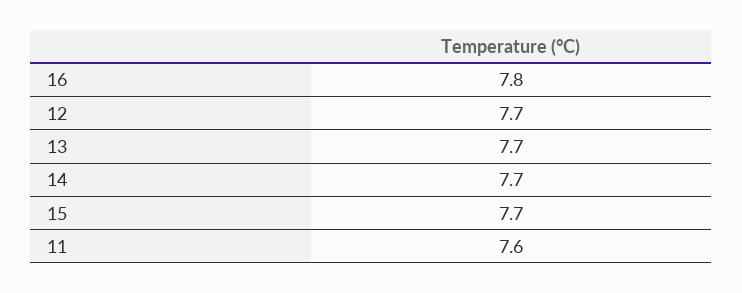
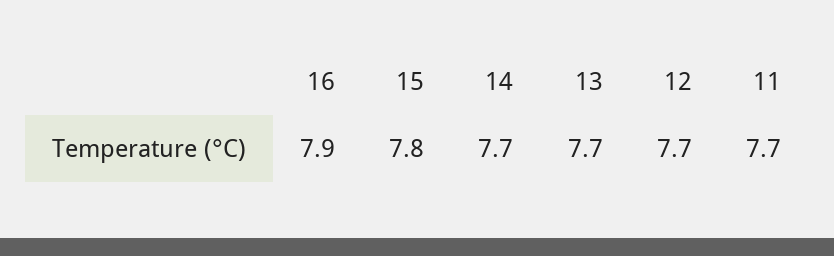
16: 7.8 -> 7.9
15: 7.7 -> 7.8
11: 7.6 -> 7.7

